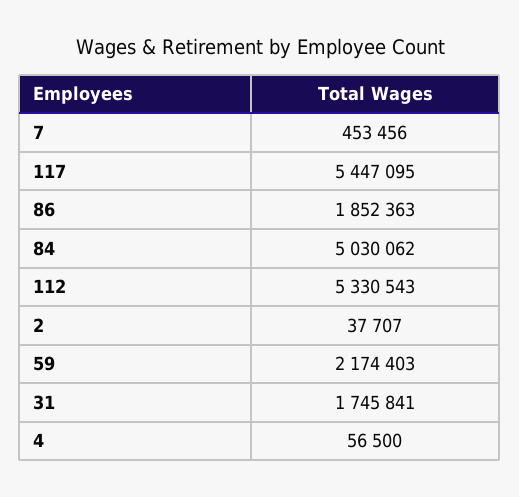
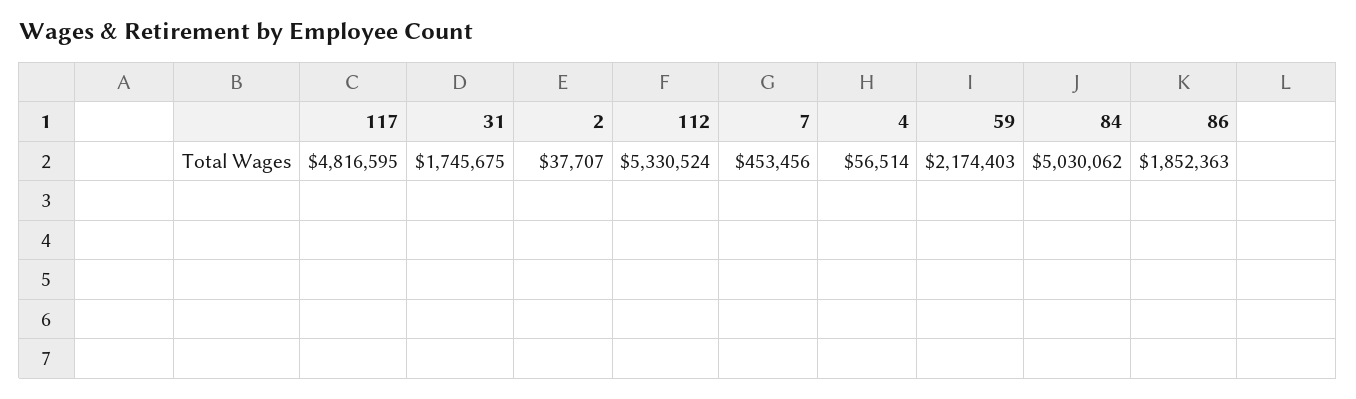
117: 5447095 -> 4816595
112: 5330543 -> 5330524
31: 1745841 -> 1745675
4: 56500 -> 56514

